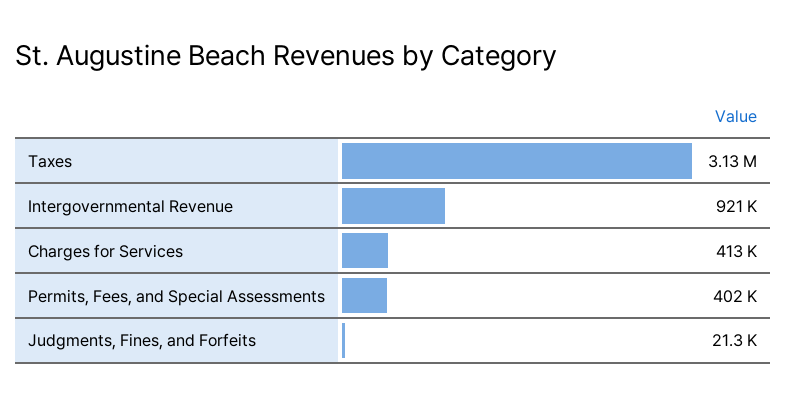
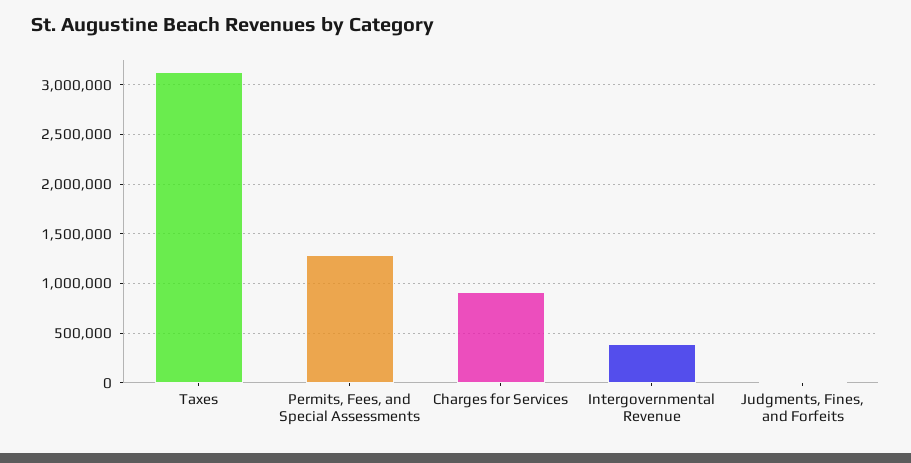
Intergovernmental Revenue: 921000 -> 400000
Charges for Services: 413000 -> 900000
Permits, Fees, and Special Assessments: 402000 -> 1300000

